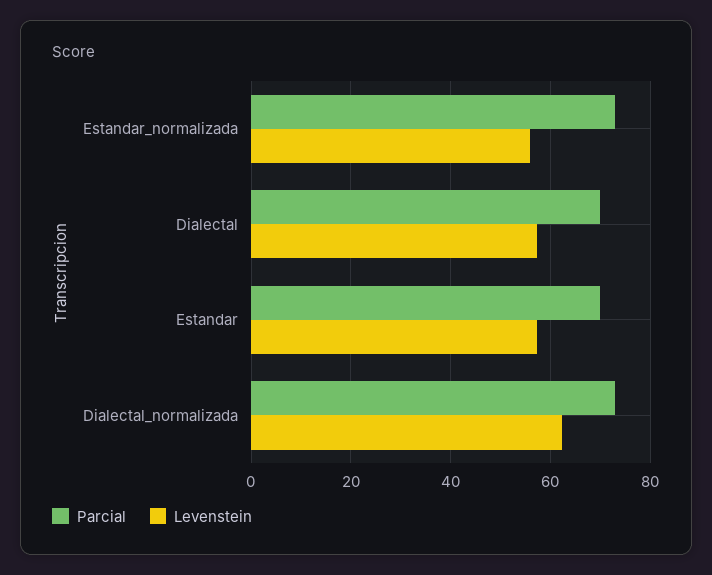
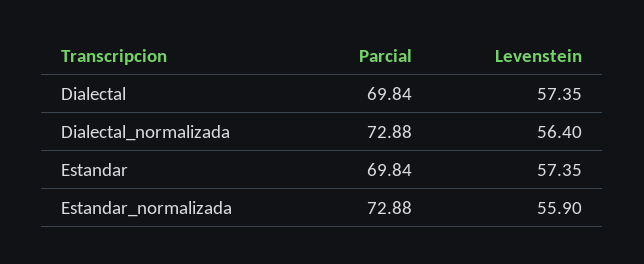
Levenstein, Dialectal_normalizada: 62 -> 56.4

